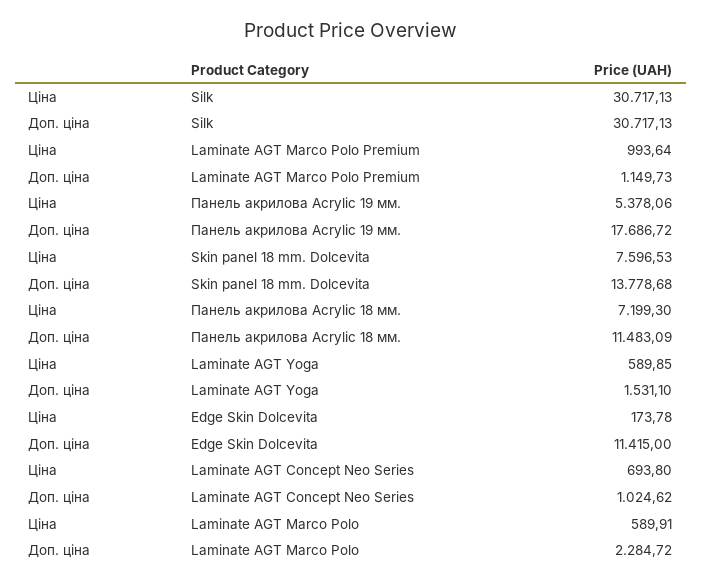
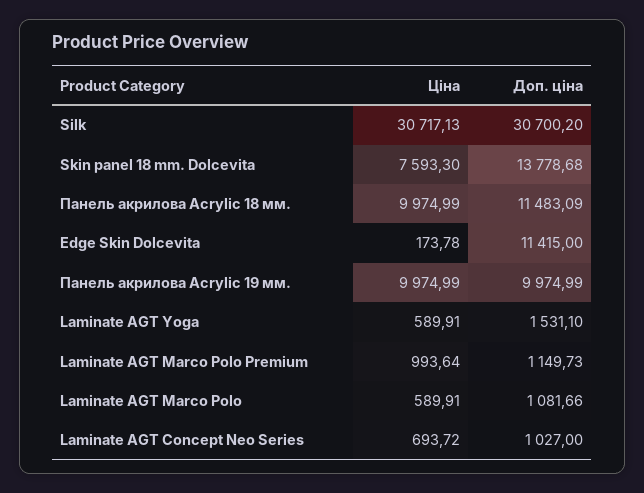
Доп. ціна, Silk: 30717.13 -> 30700.2
Ціна, Панель акрилова Acrylic 19 мм.: 5378.06 -> 9974.99
Доп. ціна, Панель акрилова Acrylic 19 мм.: 17686.72 -> 9974.99
Ціна, Skin panel 18 mm. Dolcevita: 7596.53 -> 7593.3
Ціна, Панель акрилова Acrylic 18 мм.: 7199.3 -> 9974.99
Ціна, Laminate AGT Yoga: 589.85 -> 589.91
Ціна, Laminate AGT Concept Neo Series: 693.8 -> 693.72
Доп. ціна, Laminate AGT Concept Neo Series: 1024.62 -> 1027
Доп. ціна, Laminate AGT Marco Polo: 2284.72 -> 1081.66

